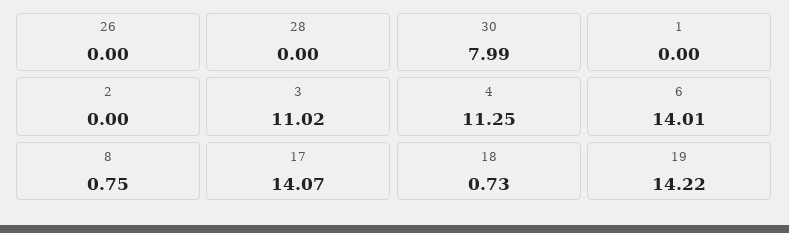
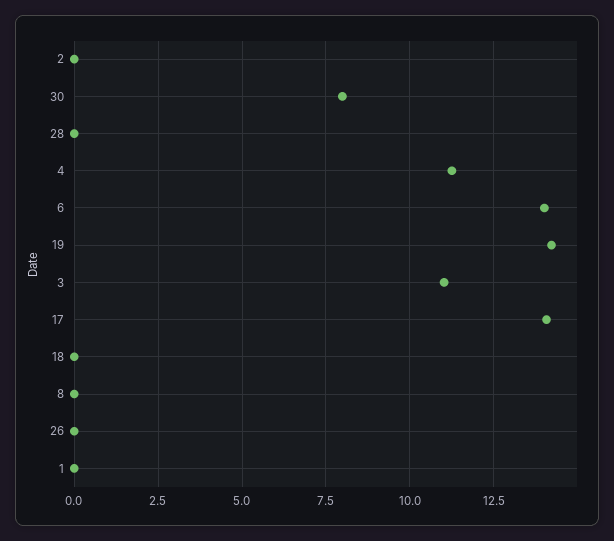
8: 0.75 -> 0
18: 0.73 -> 0

